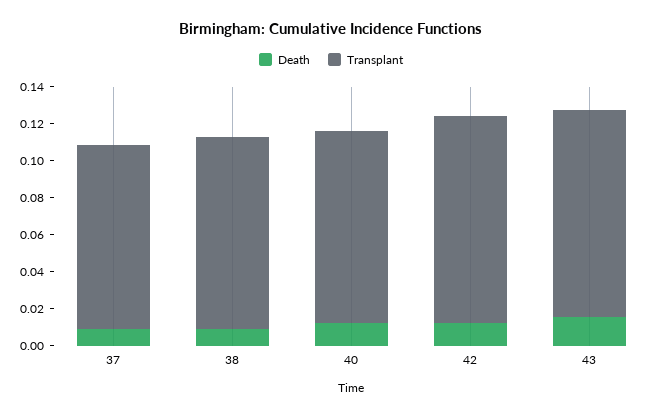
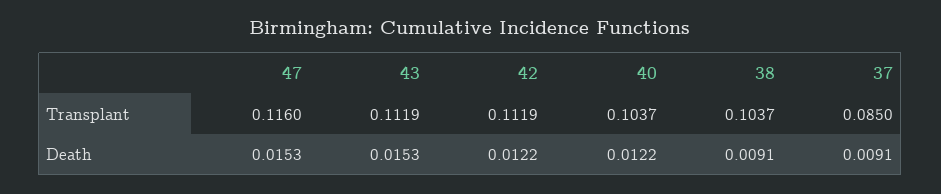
Transplant, 37: 0.1 -> 0.085
Transplant, 47: none -> 0.116
Death, 47: none -> 0.0153

